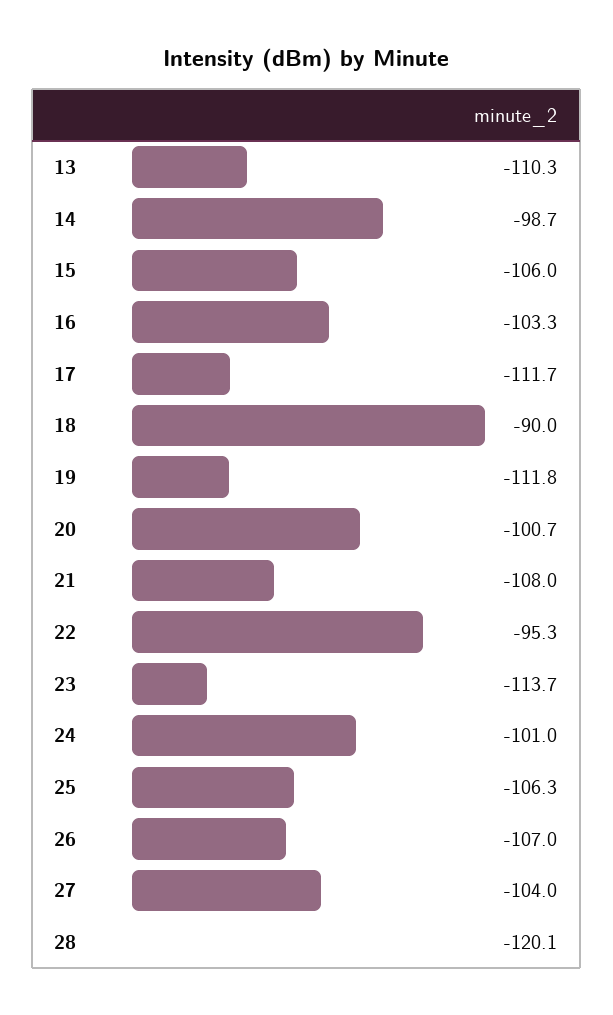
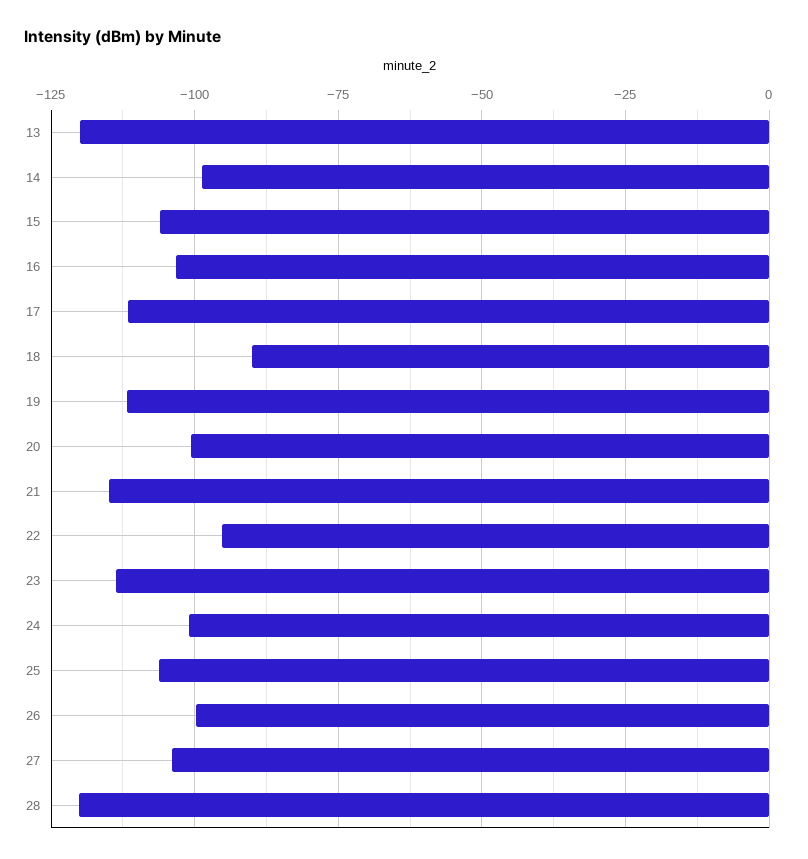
13: -110.3 -> -120
21: -108 -> -115
26: -107 -> -100

